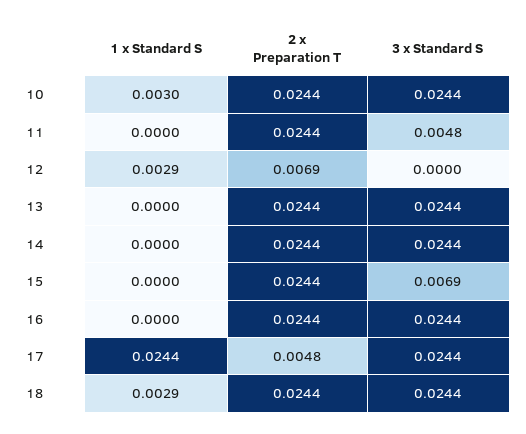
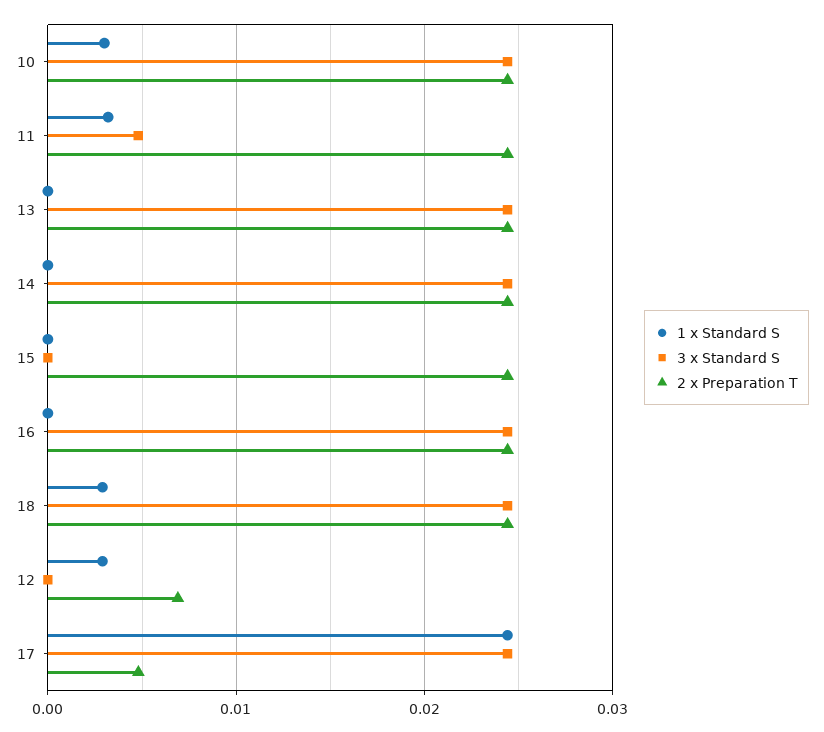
1 x Standard S, 11: 0 -> 0.003
3 x Standard S, 15: 0.0069 -> 0

